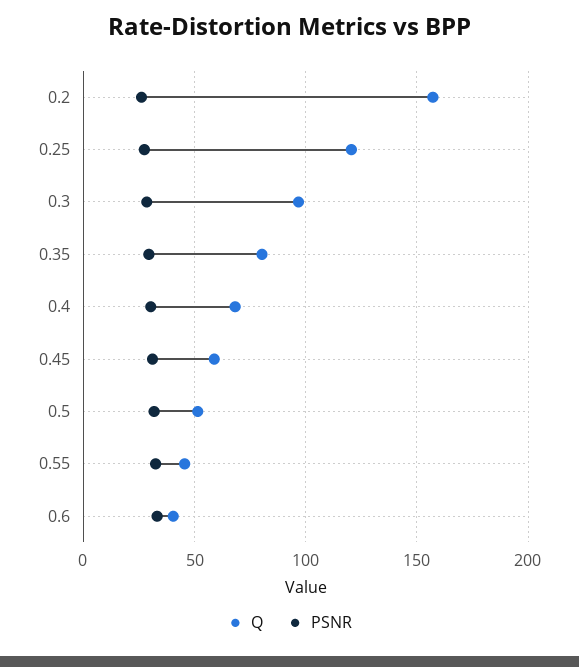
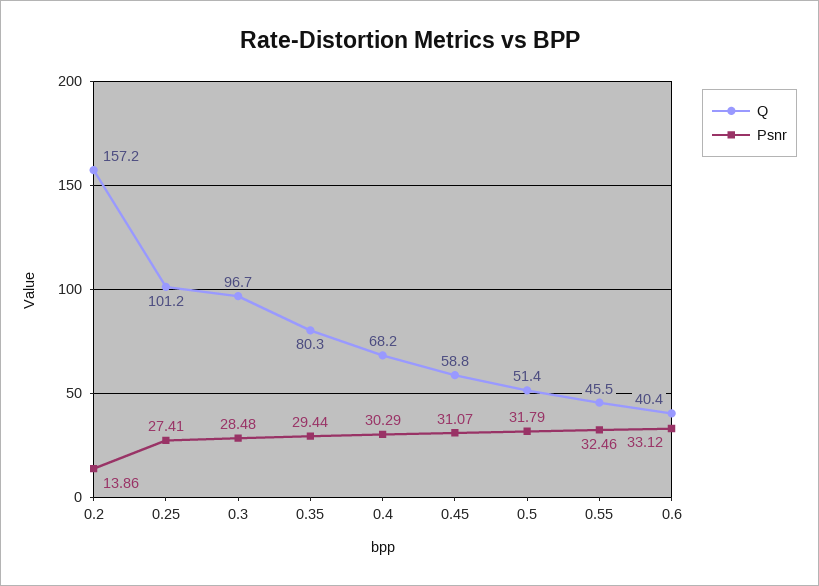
PSNR, 0.2: 25 -> 13.86
Q, 0.25: 120 -> 101.2

